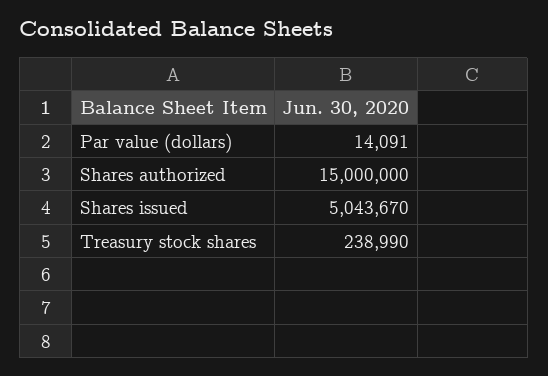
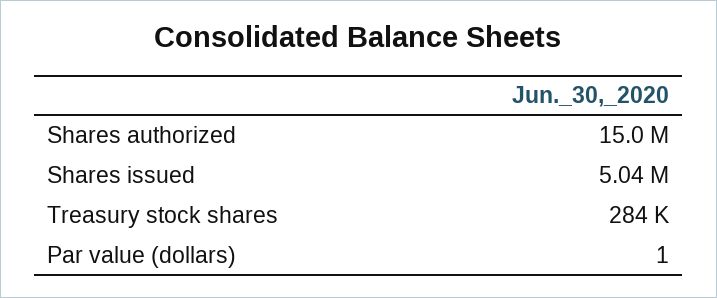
Par value (dollars): 14091 -> 1
Treasury stock shares: 238990 -> 284000

